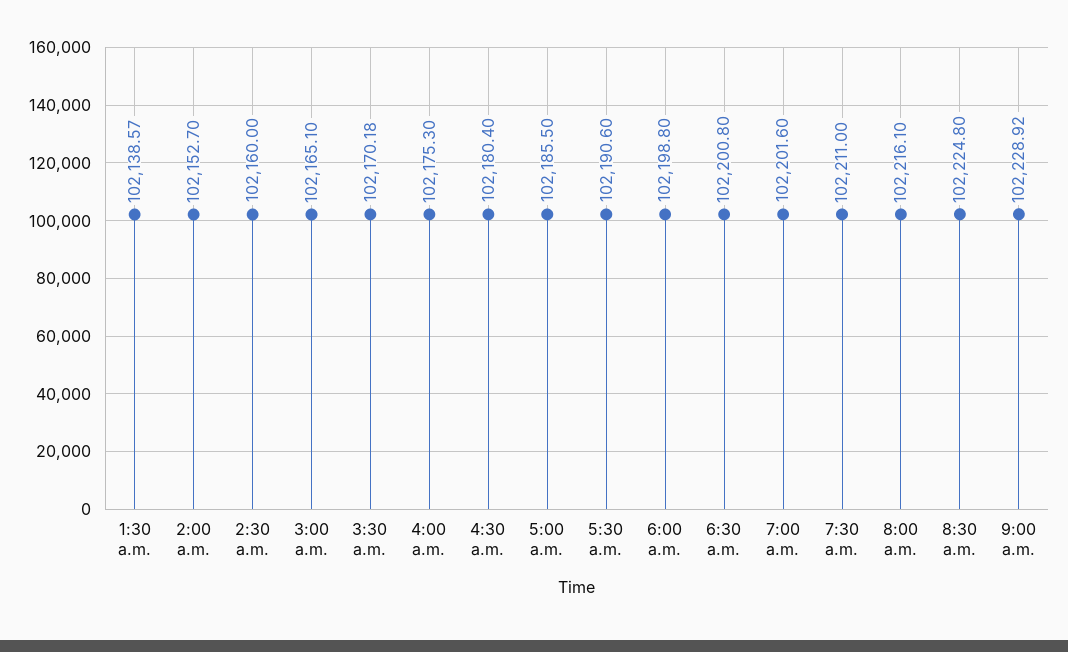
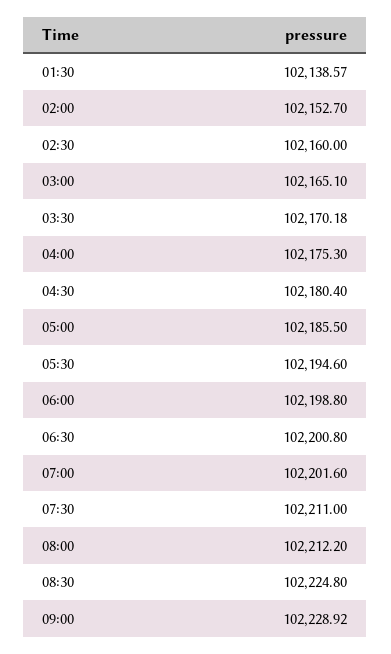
5:30 a.m.: 102190.6 -> 102194.6
8:00 a.m.: 102216.1 -> 102212.2

